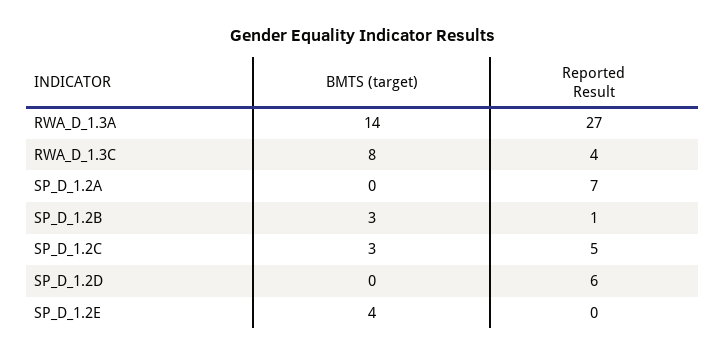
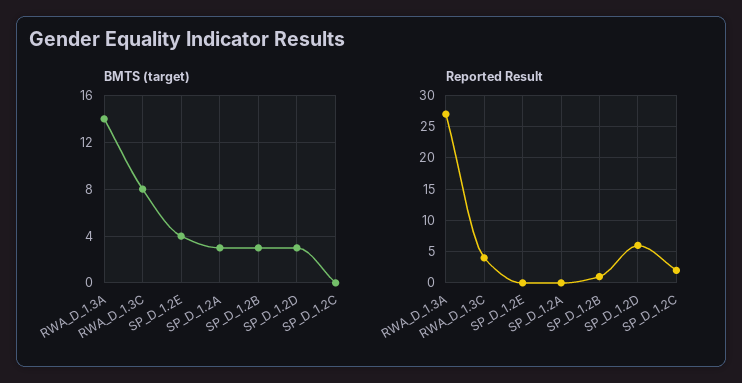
BMTS (target), SP_D_1.2A: 0 -> 3
Reported Result, SP_D_1.2A: 7 -> 0
BMTS (target), SP_D_1.2C: 3 -> 0
Reported Result, SP_D_1.2C: 5 -> 2
BMTS (target), SP_D_1.2D: 0 -> 3

